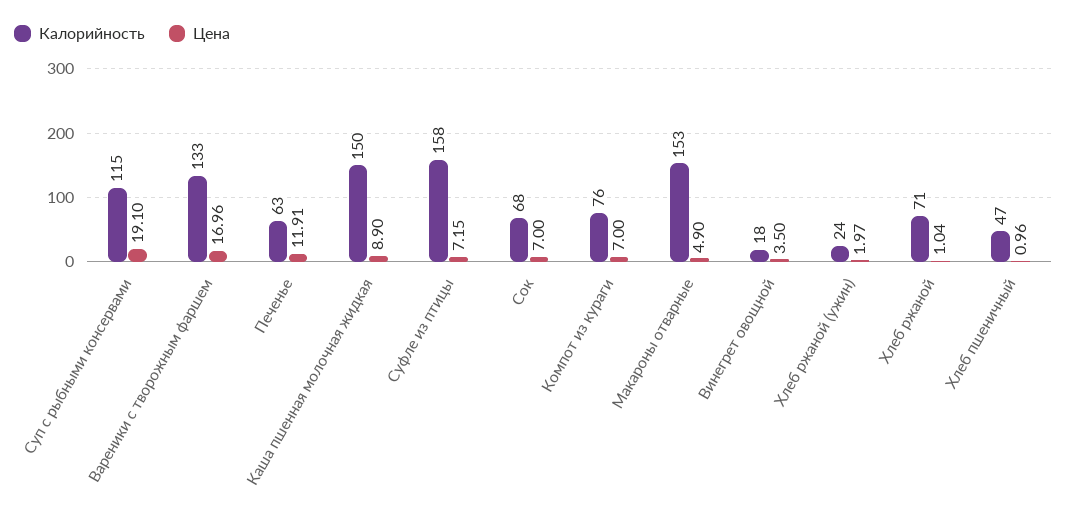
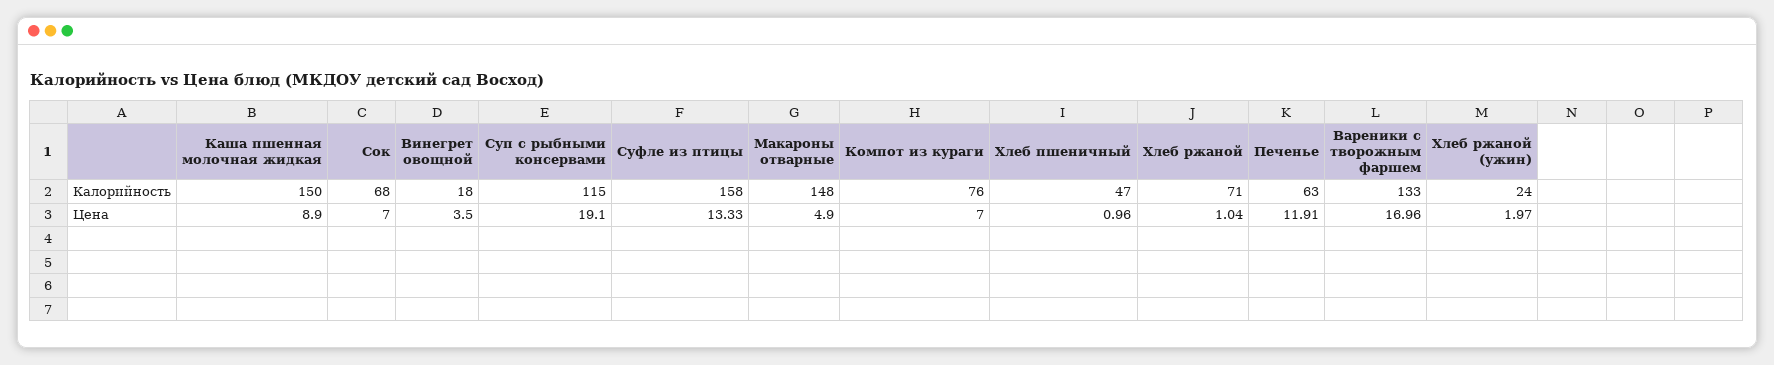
Цена, Суфле из птицы: 7.15 -> 13.33
Калорийность, Макароны отварные: 153 -> 148

